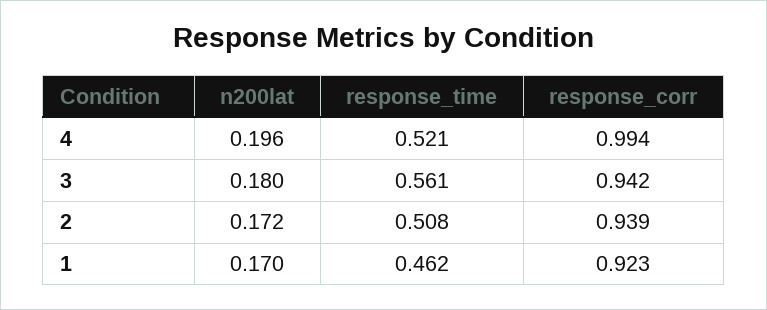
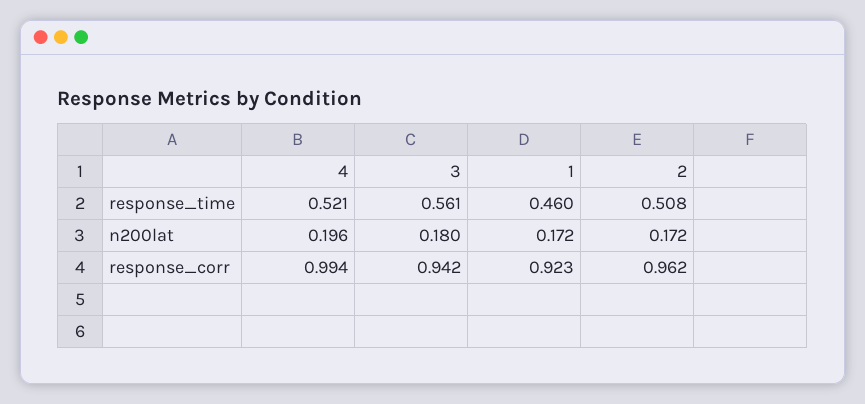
response_corr, 2: 0.939 -> 0.962
n200lat, 1: 0.17 -> 0.172
response_time, 1: 0.462 -> 0.46

